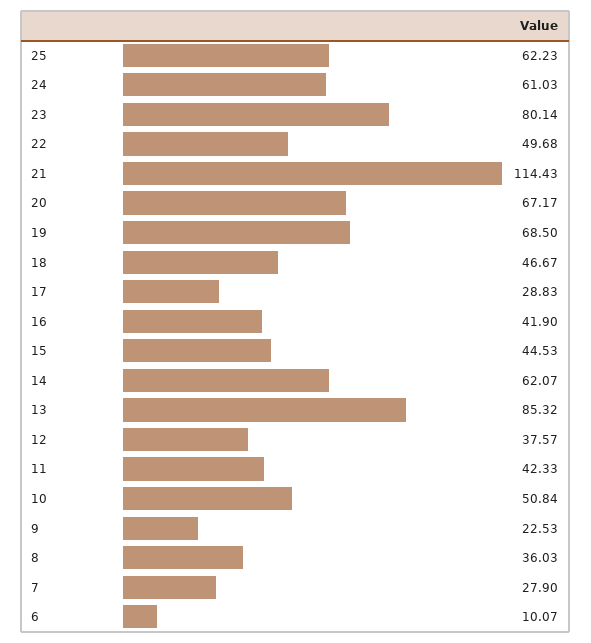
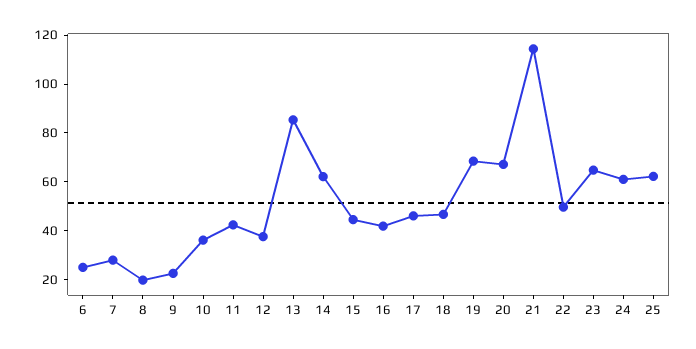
23: 80.14 -> 65
17: 28.83 -> 45
10: 50.84 -> 35
8: 36.03 -> 20
6: 10.07 -> 25

